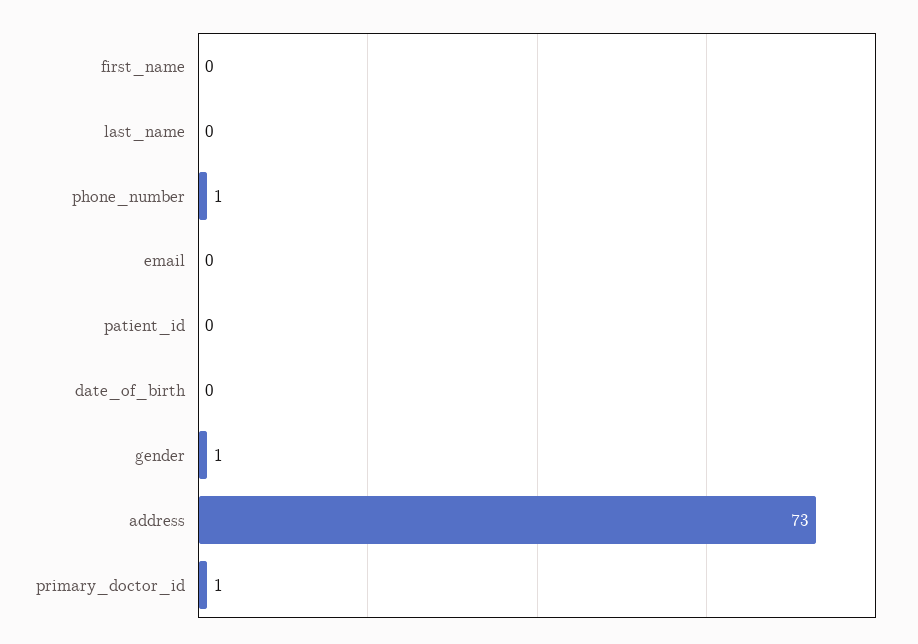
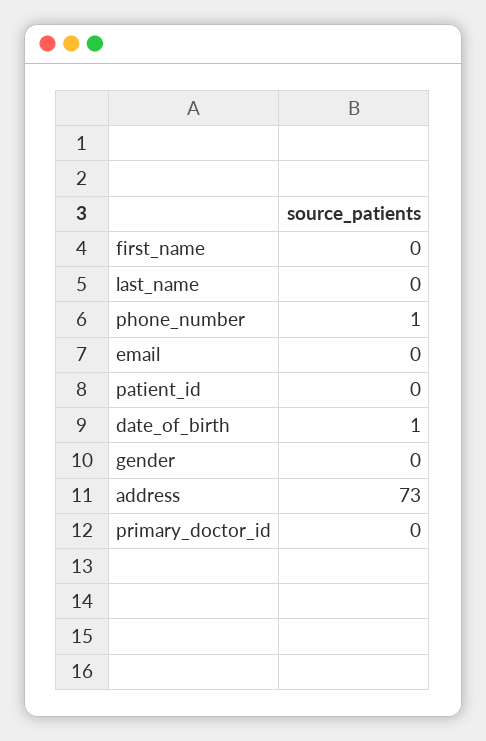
date_of_birth: 0 -> 1
gender: 1 -> 0
primary_doctor_id: 1 -> 0

